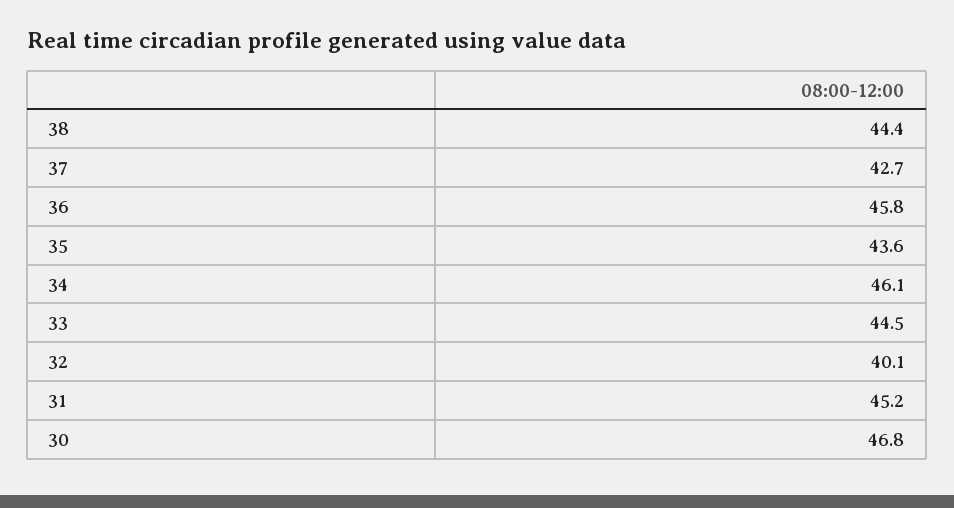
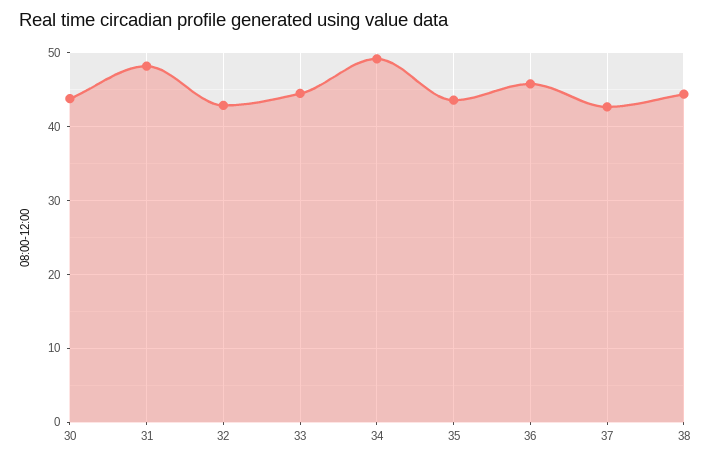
34: 46.1 -> 49
32: 40.1 -> 43
31: 45.2 -> 48
30: 46.8 -> 44

